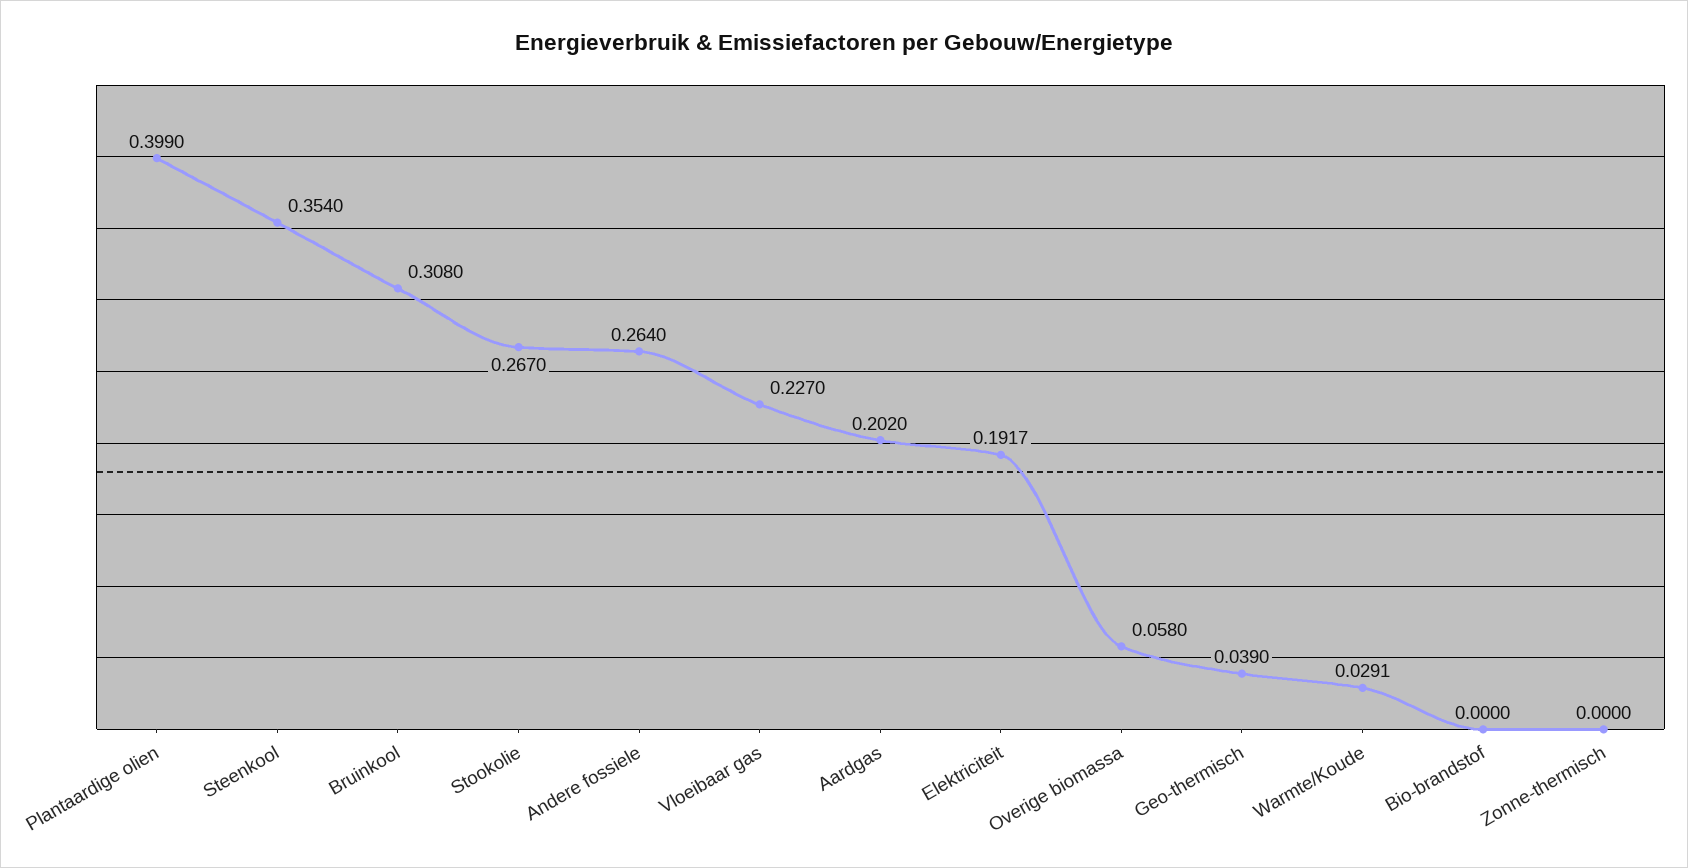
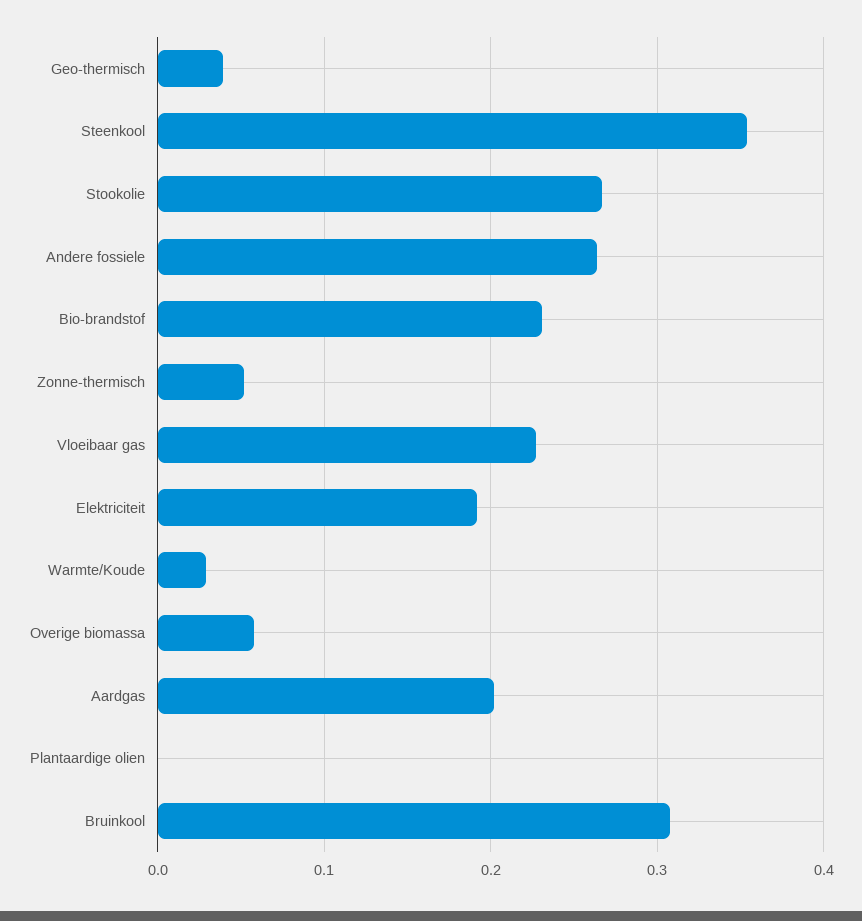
Plantaardige olien: 0.399 -> 0
Bio-brandstof: 0 -> 0.23
Zonne-thermisch: 0 -> 0.05

